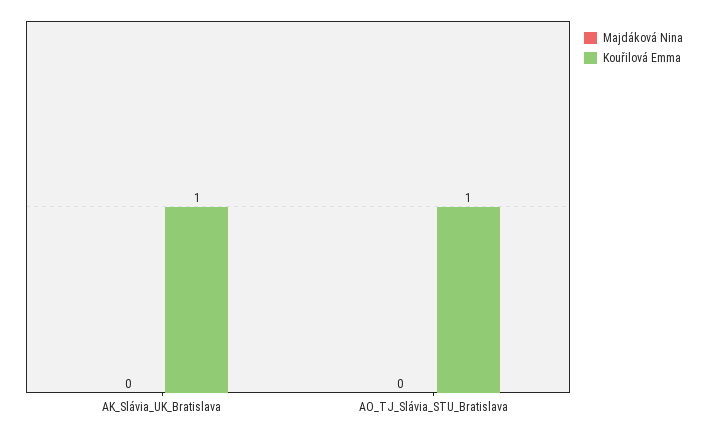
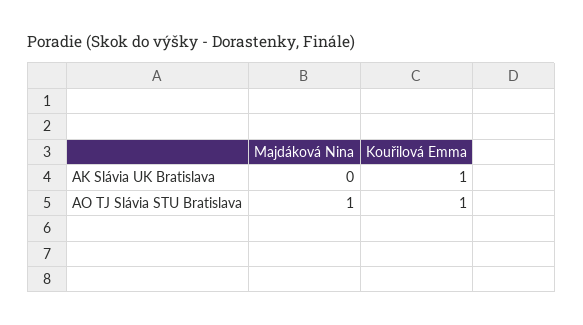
Majdáková Nina, AO_TJ_Slávia_STU_Bratislava: 0 -> 1

